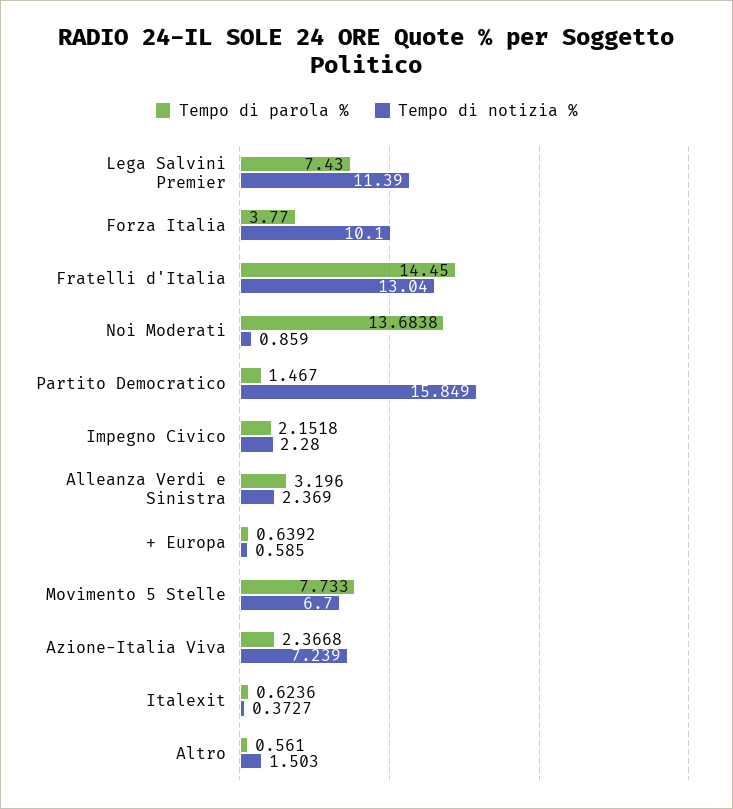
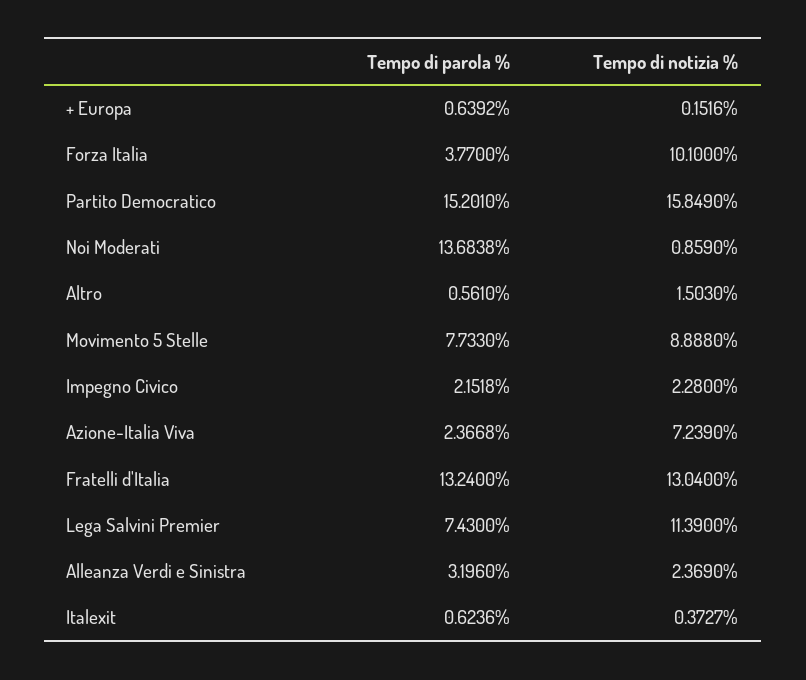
Tempo di parola %, Fratelli d'Italia: 14.45 -> 13.24
Tempo di parola %, Partito Democratico: 1.467 -> 15.201
Tempo di notizia %, + Europa: 0.585 -> 0.1516
Tempo di notizia %, Movimento 5 Stelle: 6.7 -> 8.888

